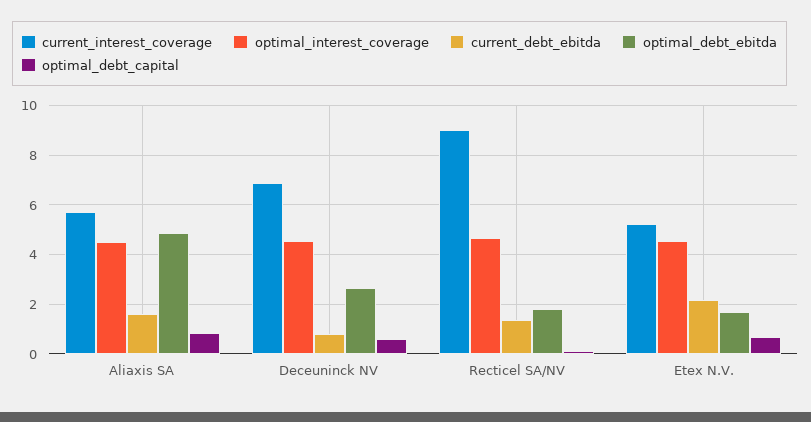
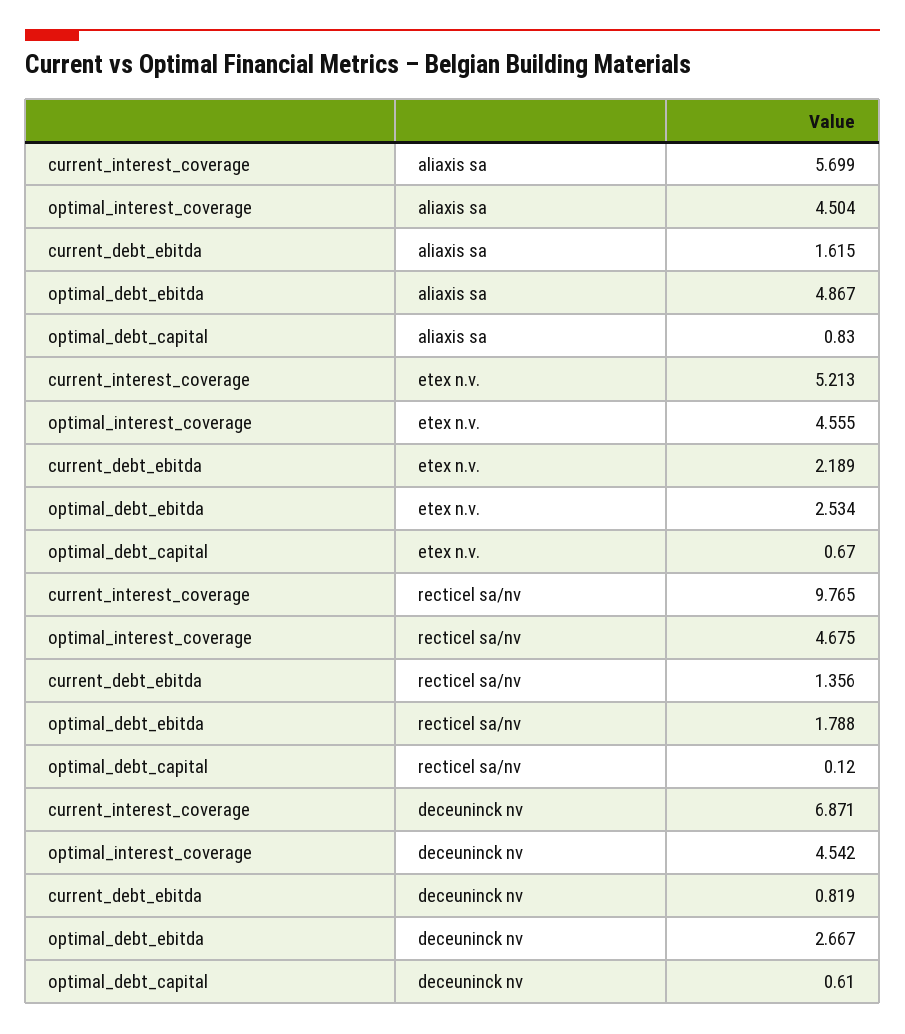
current_interest_coverage, Recticel SA/NV: 9 -> 9.765
optimal_debt_ebitda, Etex N.V.: 1.75 -> 2.534

